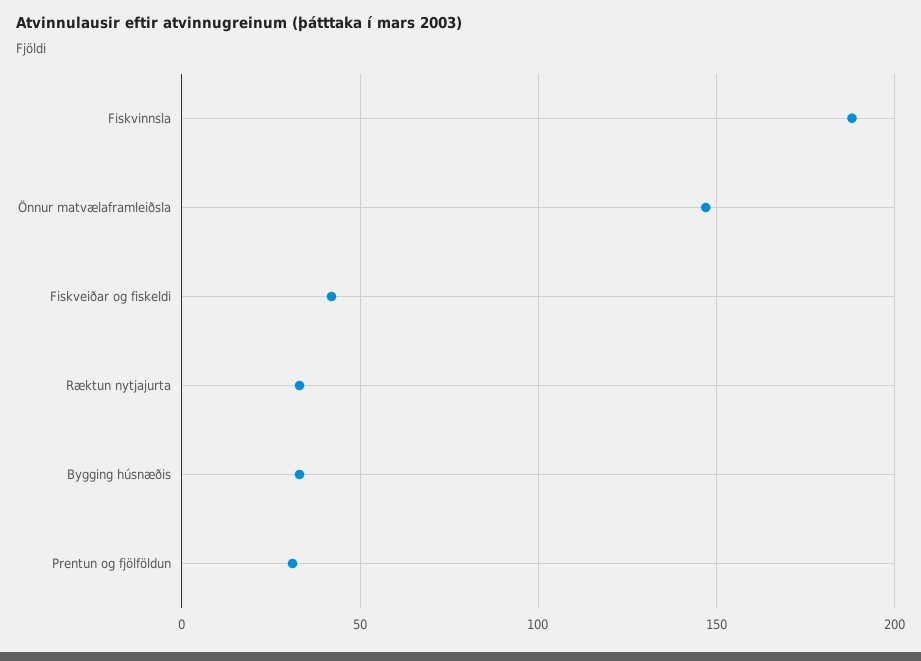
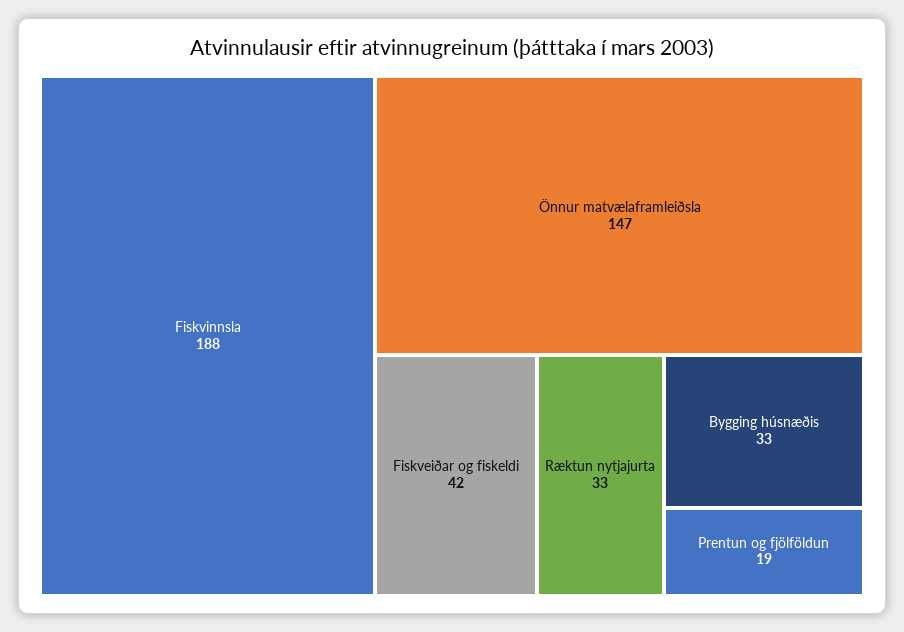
Prentun og fjölföldun: 30 -> 19

